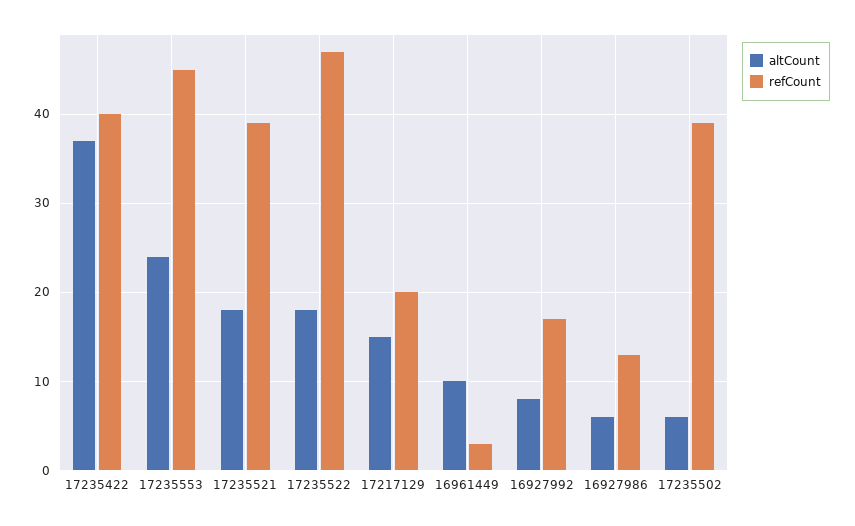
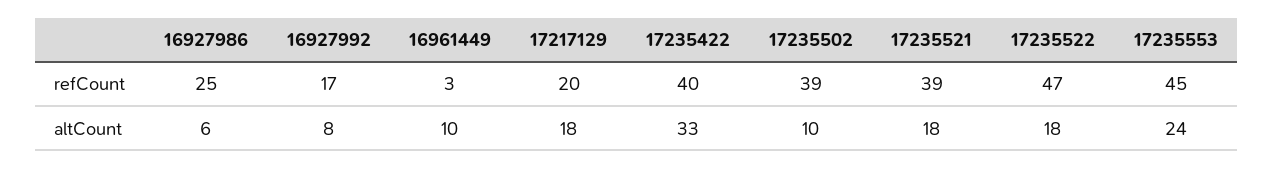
altCount, 17235422: 37 -> 33
altCount, 17217129: 15 -> 18
refCount, 16927986: 13 -> 25
altCount, 17235502: 6 -> 10

